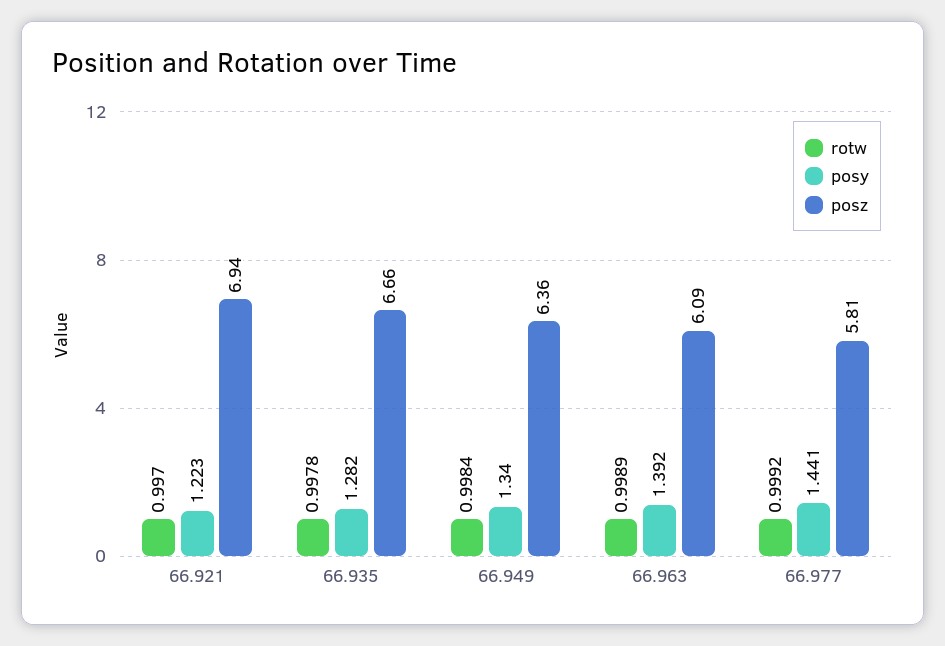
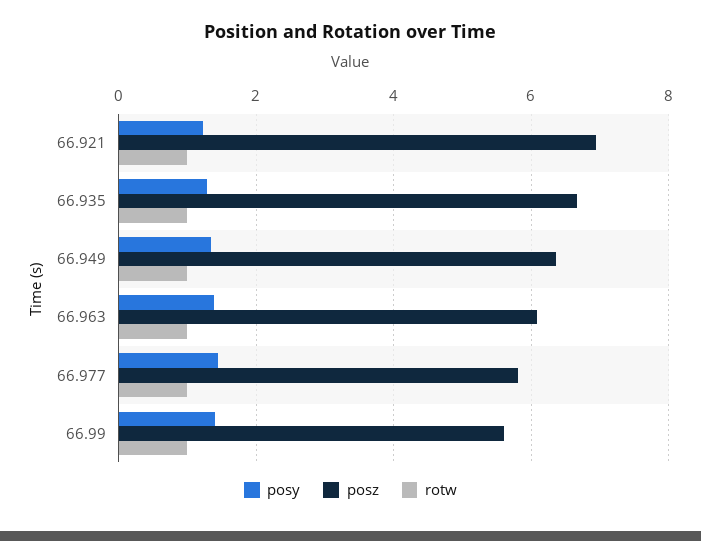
posy, 66.99: none -> 1.4
posz, 66.99: none -> 5.6
rotw, 66.99: none -> 1

